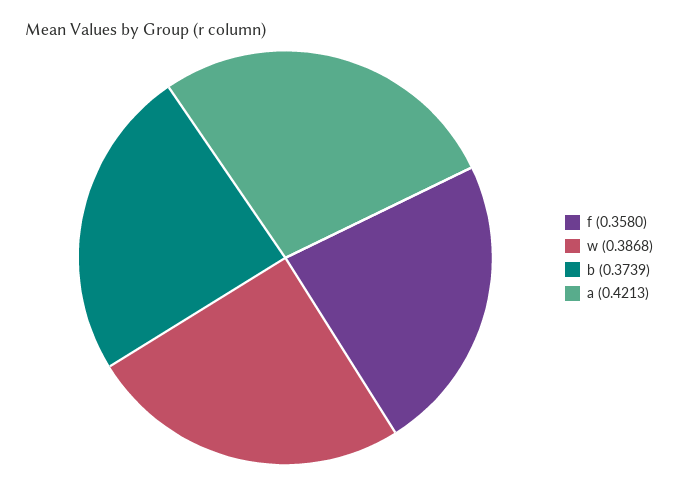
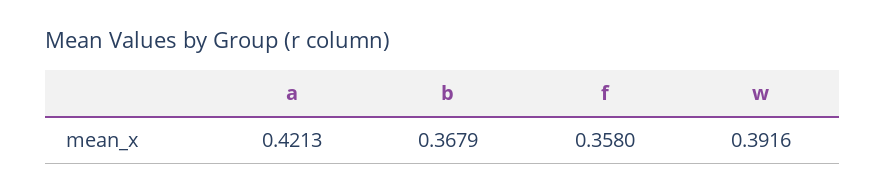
w: 0.3868 -> 0.3916
b: 0.3739 -> 0.3679

